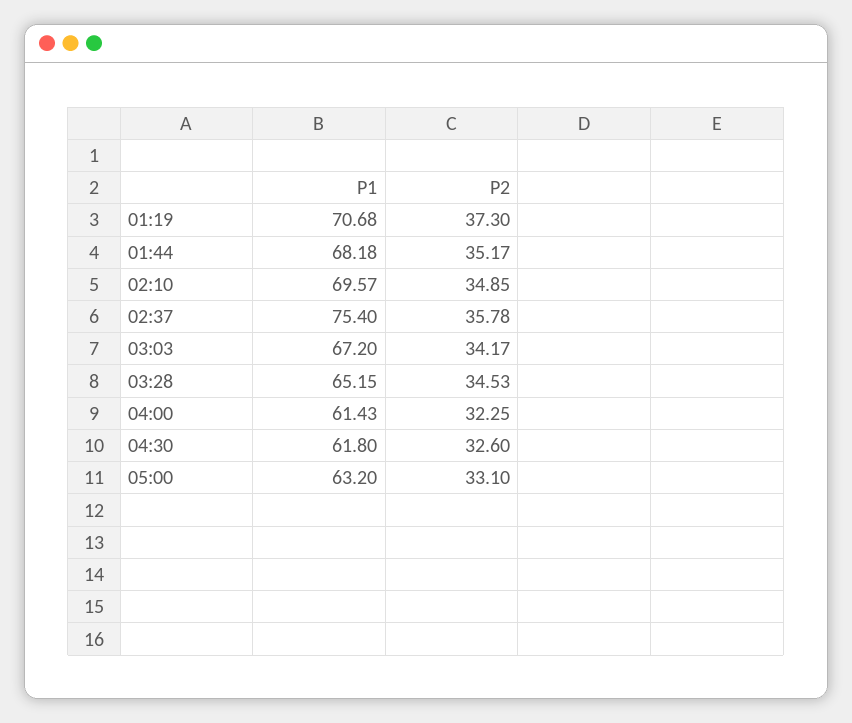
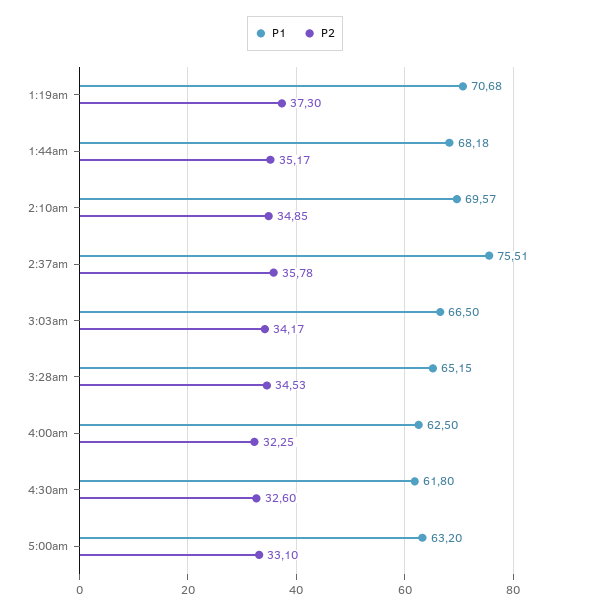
P1, 02:37: 75.4 -> 75.51
P1, 03:03: 67.2 -> 66.5
P1, 04:00: 61.43 -> 62.5

